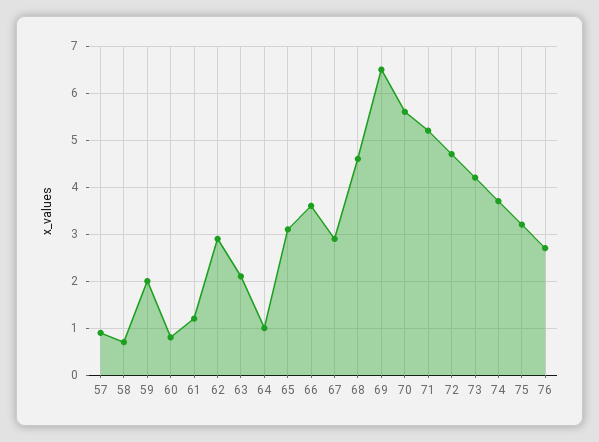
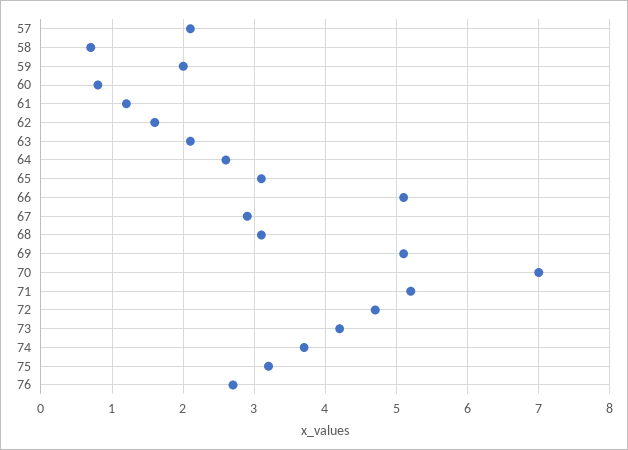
57: 1 -> 2.1
62: 3 -> 1.6
64: 1 -> 2.6
66: 3.5 -> 5.1
68: 4.5 -> 3.1
69: 6.5 -> 5.1
70: 5.5 -> 7

